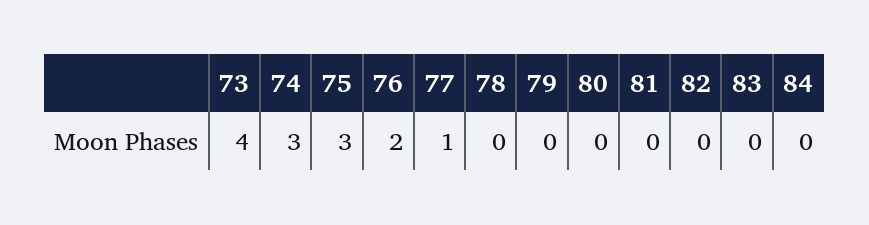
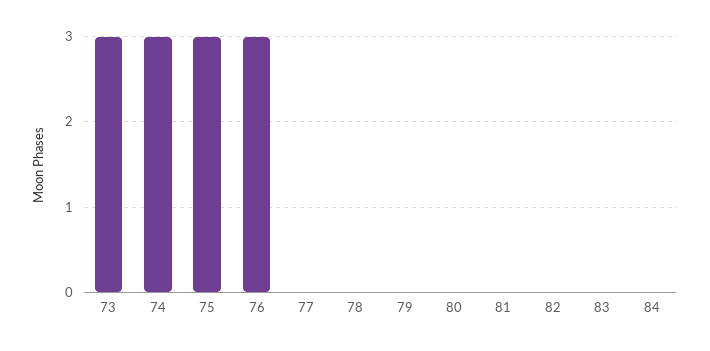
73: 4 -> 3
76: 2 -> 3
77: 1 -> 0

